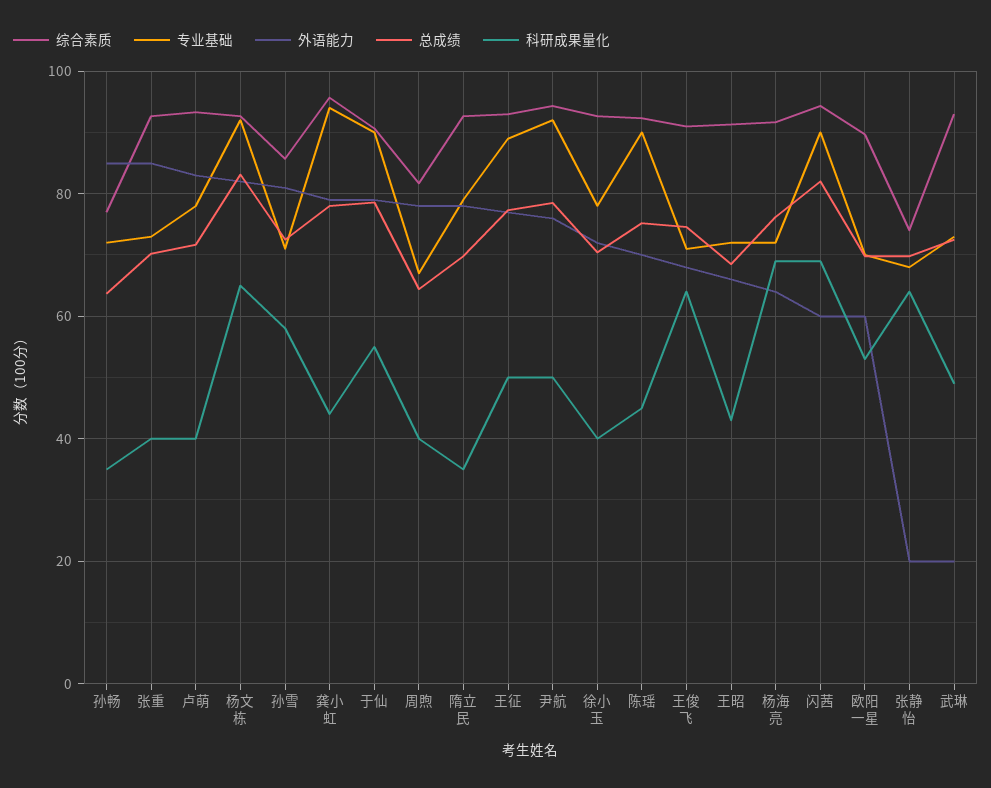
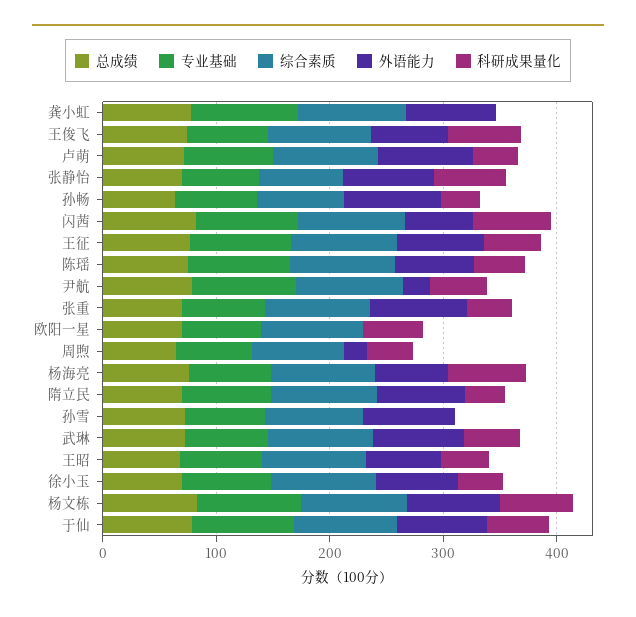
科研成果量化, 孙雪: 58 -> 0
科研成果量化, 龚小虹: 44 -> 0
外语能力, 周煦: 78 -> 20
外语能力, 尹航: 76 -> 20
外语能力, 欧阳一星: 60 -> 0
外语能力, 张静怡: 20 -> 80
外语能力, 武琳: 20 -> 80

